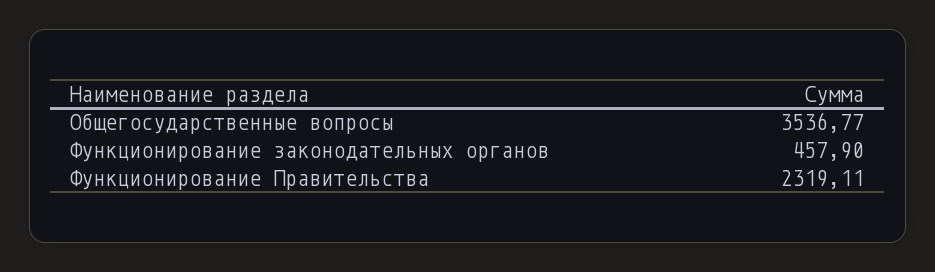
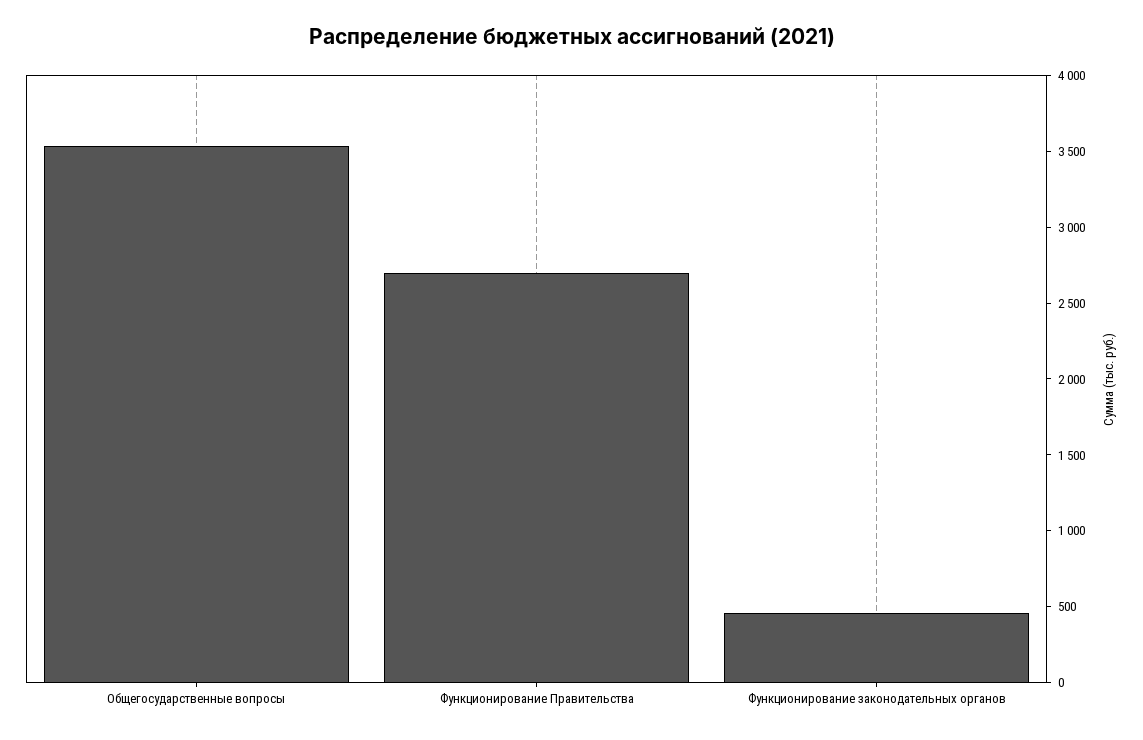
Функционирование Правительства: 2319.11 -> 2700

